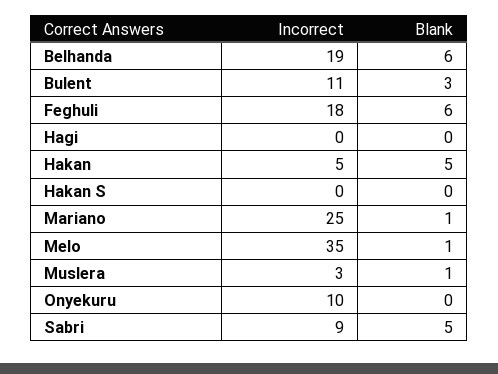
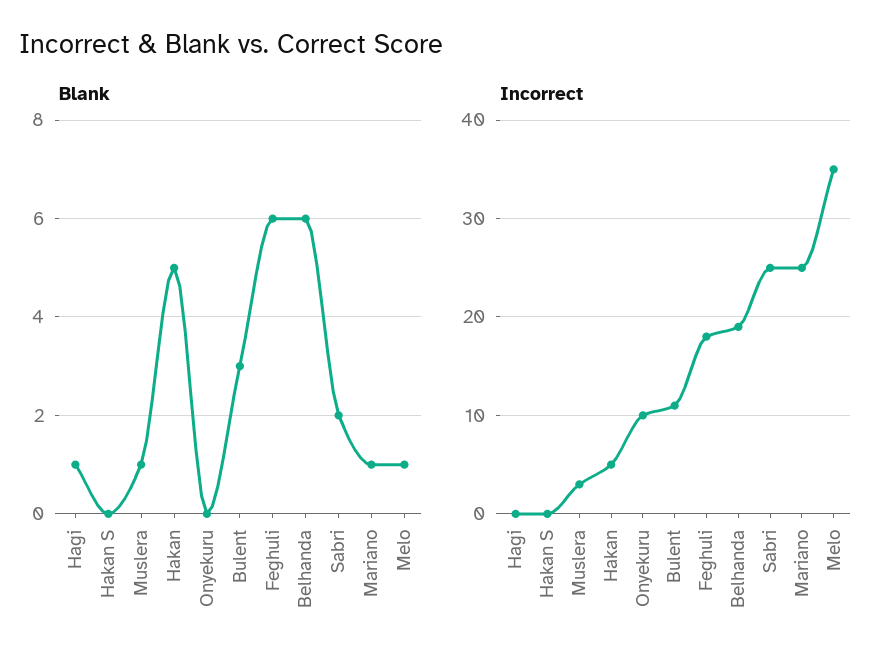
Blank, Hagi: 0 -> 1
Incorrect, Sabri: 9 -> 25
Blank, Sabri: 5 -> 2

